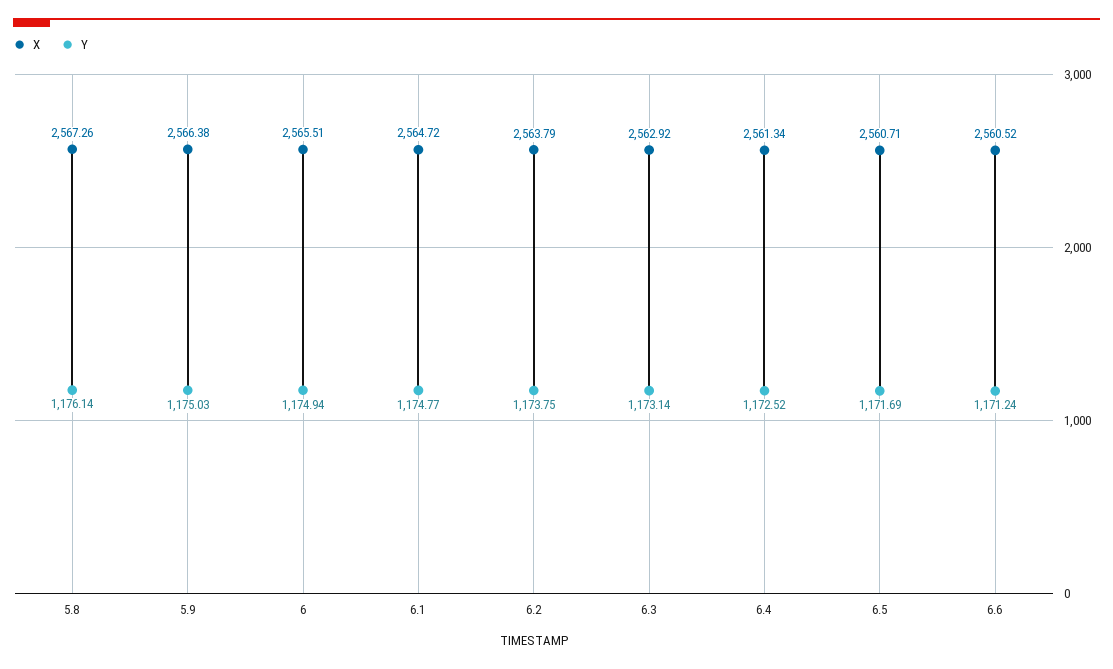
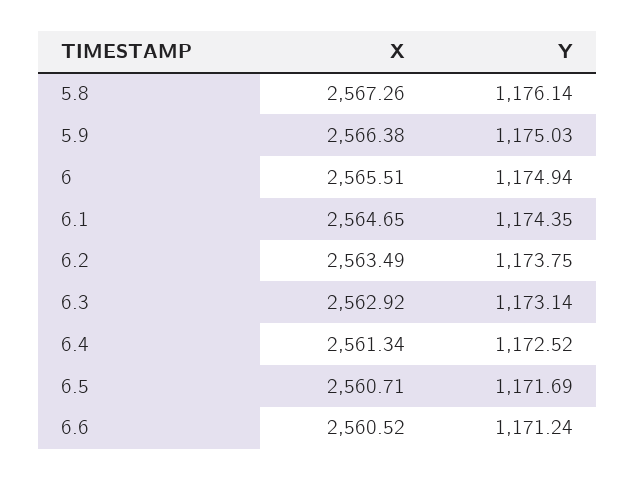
X, 6.1: 2564.72 -> 2564.65
Y, 6.1: 1174.77 -> 1174.35
X, 6.2: 2563.79 -> 2563.49

